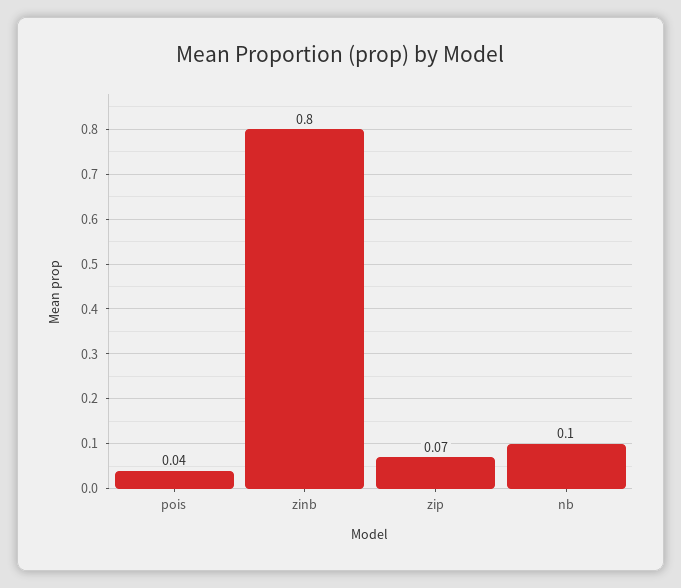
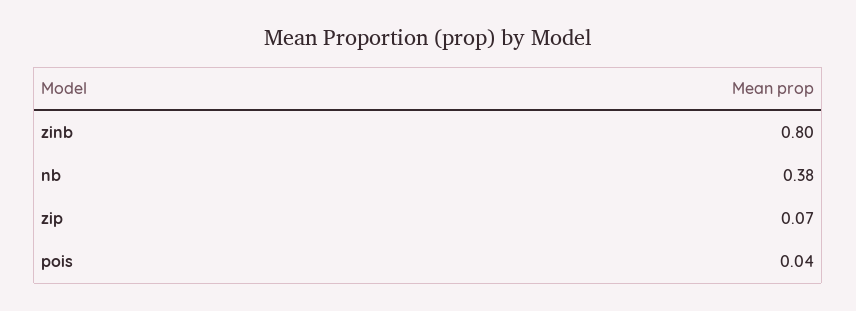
nb: 0.1 -> 0.38

